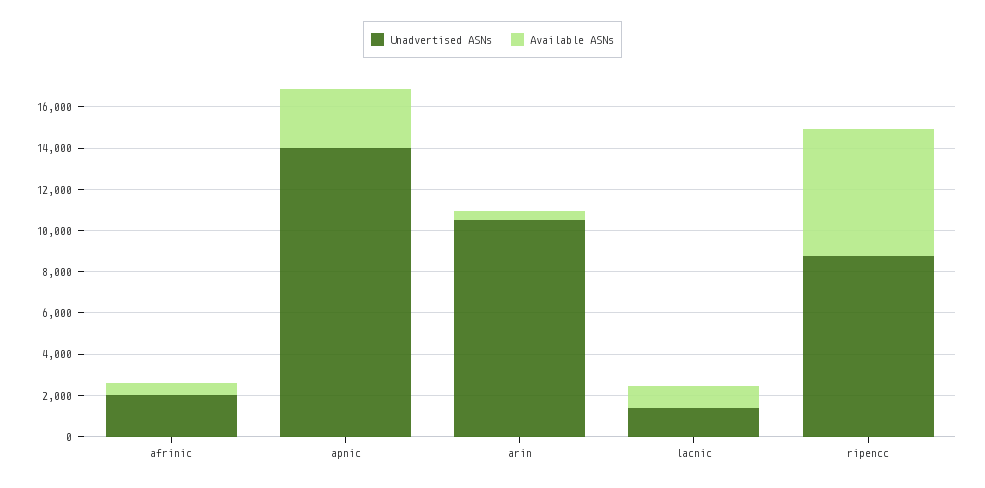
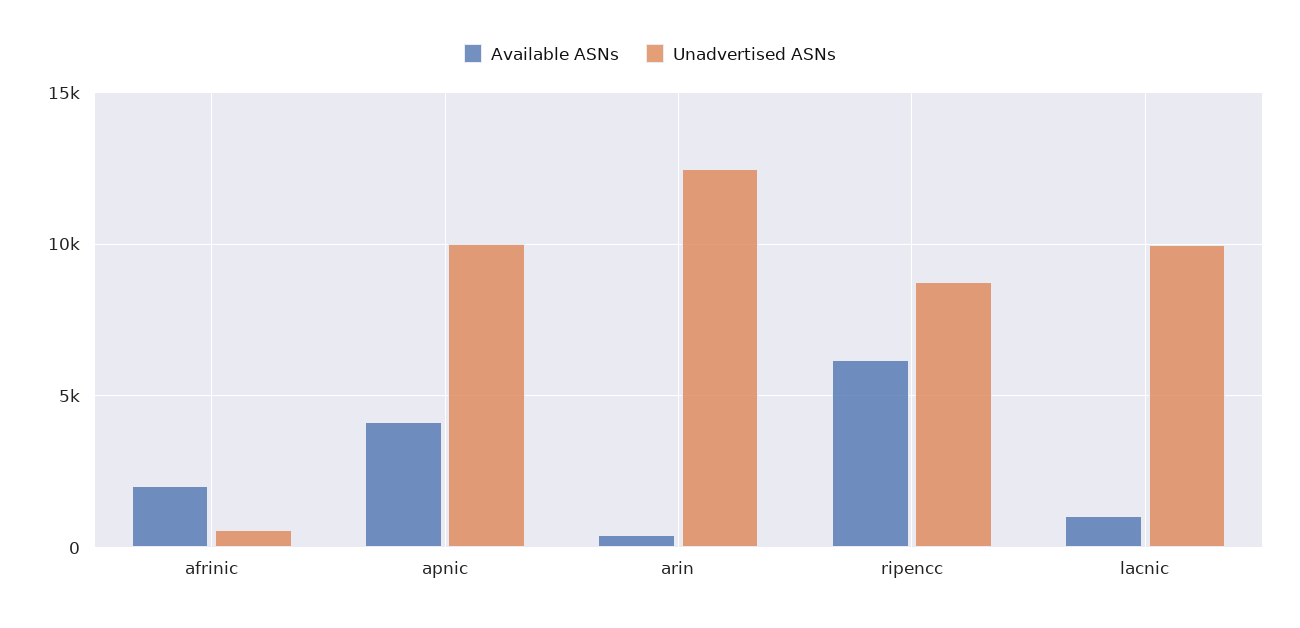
Unadvertised ASNs, afrinic: 2000 -> 500
Available ASNs, afrinic: 500 -> 2000
Unadvertised ASNs, apnic: 14000 -> 10000
Available ASNs, apnic: 3000 -> 4000
Unadvertised ASNs, arin: 10500 -> 12500
Unadvertised ASNs, lacnic: 1500 -> 10000

